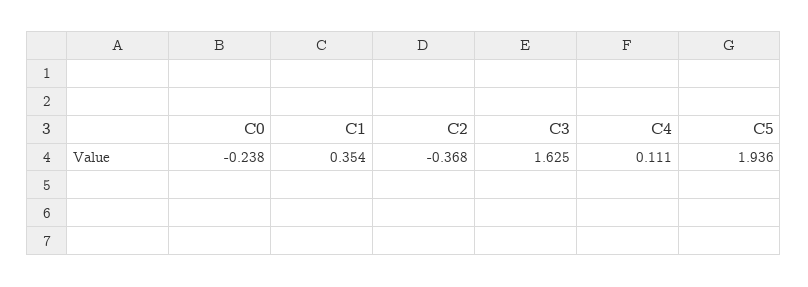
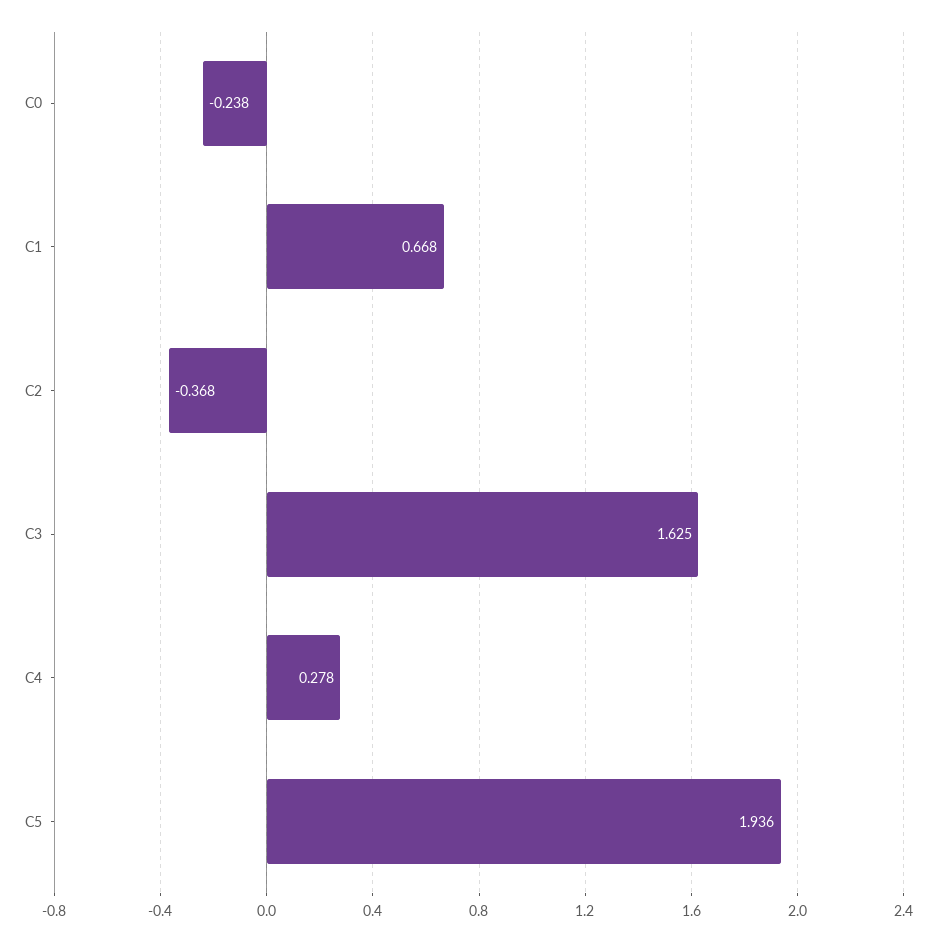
C1: 0.354 -> 0.668
C4: 0.111 -> 0.278

